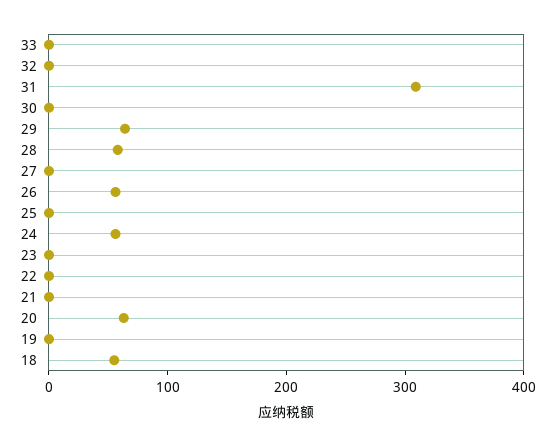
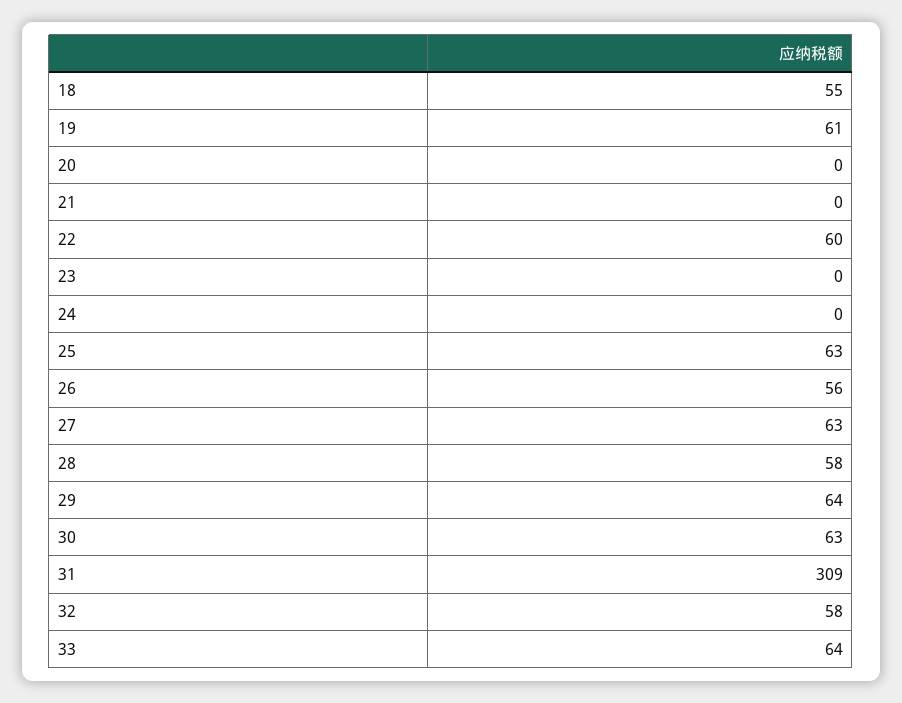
33: 0 -> 64
32: 0 -> 58
30: 0 -> 63
27: 0 -> 63
25: 0 -> 63
24: 60 -> 0
22: 0 -> 60
20: 60 -> 0
19: 0 -> 61

